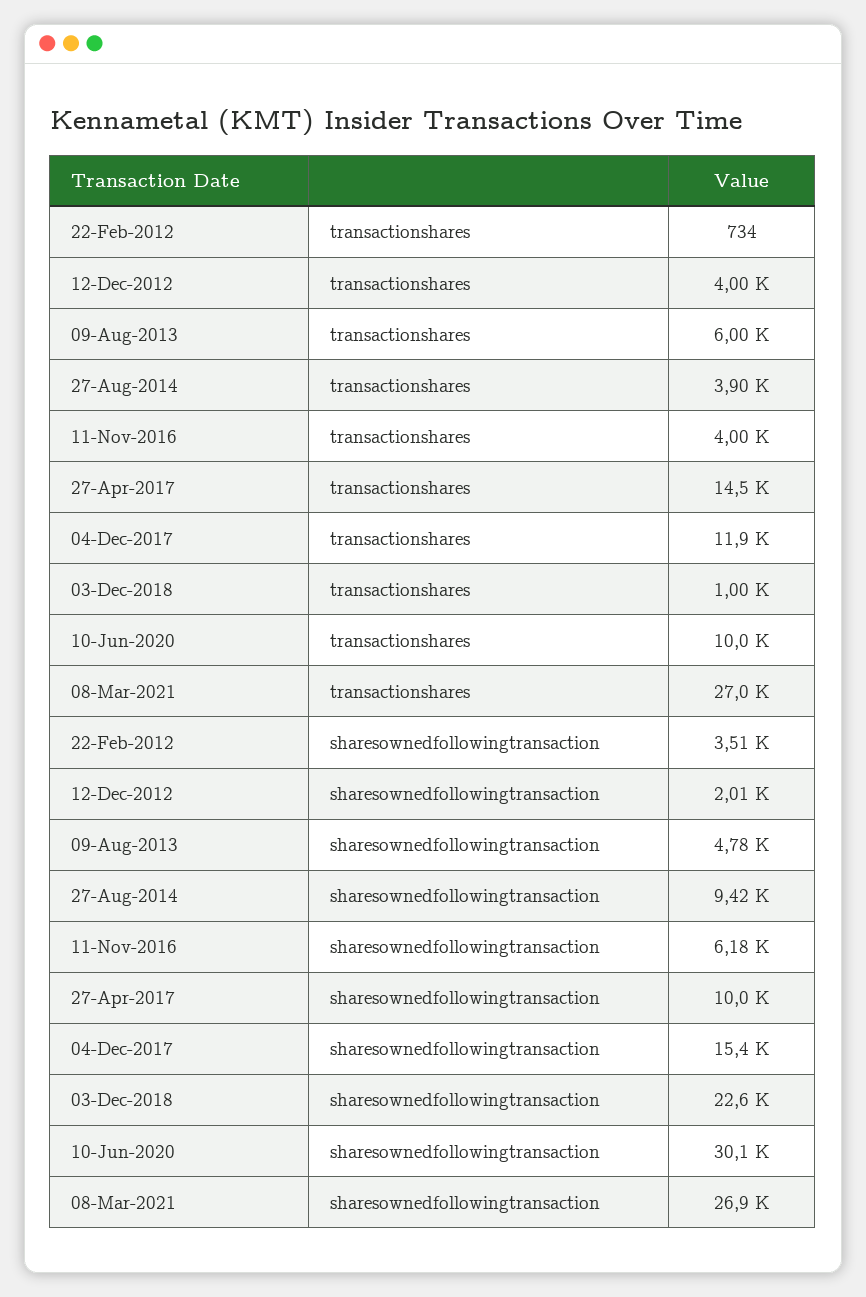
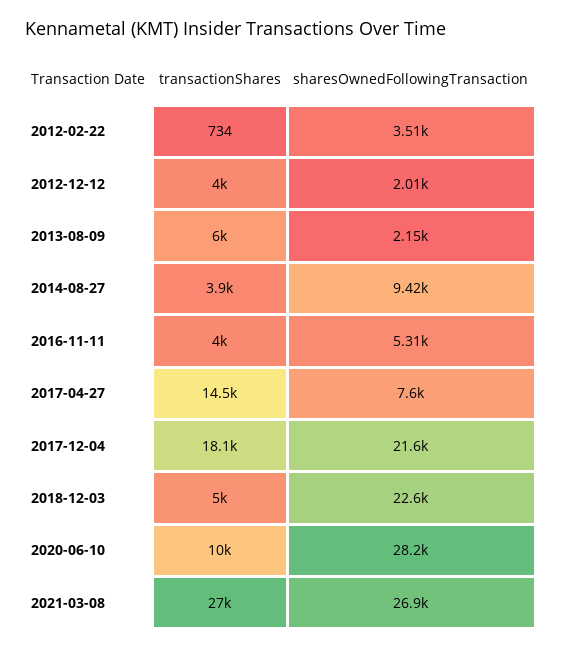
04-Dec-2017, transactionshares: 11900 -> 18100
03-Dec-2018, transactionshares: 1000 -> 5000
09-Aug-2013, sharesownedfollowingtransaction: 4780 -> 2150
11-Nov-2016, sharesownedfollowingtransaction: 6180 -> 5310
27-Apr-2017, sharesownedfollowingtransaction: 10000 -> 7600
04-Dec-2017, sharesownedfollowingtransaction: 15400 -> 21600
10-Jun-2020, sharesownedfollowingtransaction: 30100 -> 28200

